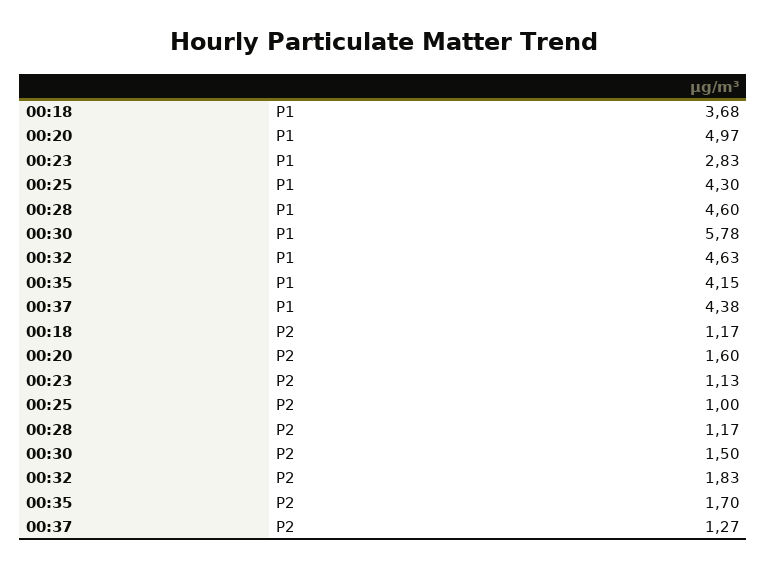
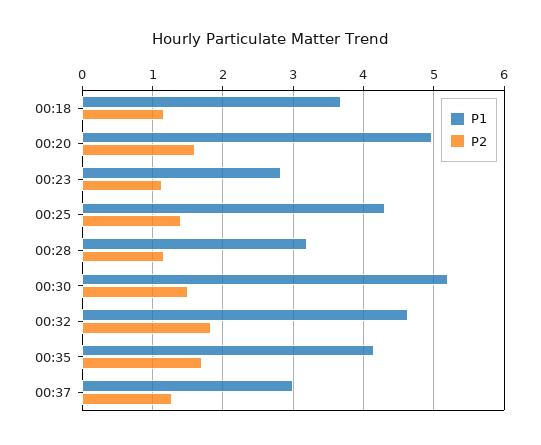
P1, 00:28: 4.6 -> 3.2
P1, 00:30: 5.78 -> 5.2
P1, 00:37: 4.38 -> 3
P2, 00:25: 1 -> 1.4

